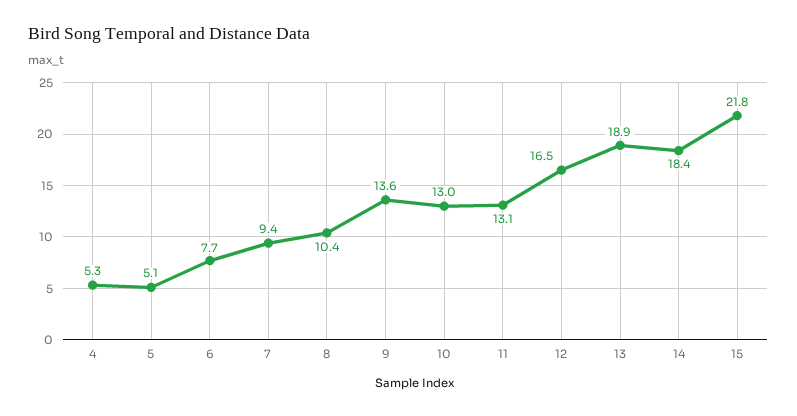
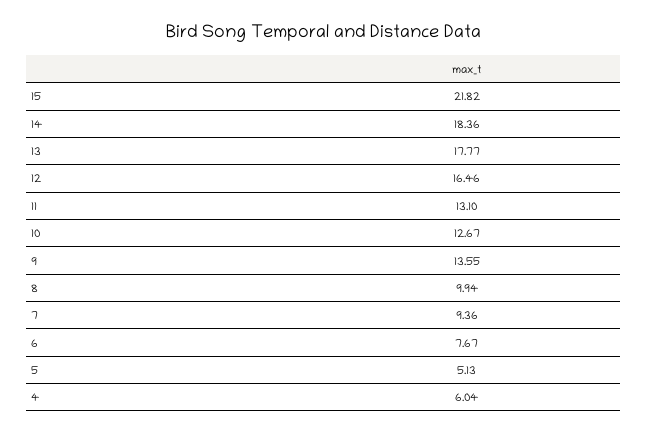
4: 5.3 -> 6.04
8: 10.4 -> 9.94
10: 13 -> 12.67
13: 18.9 -> 17.77

